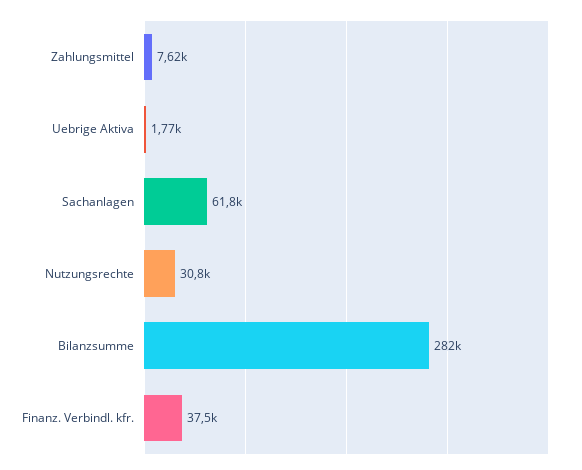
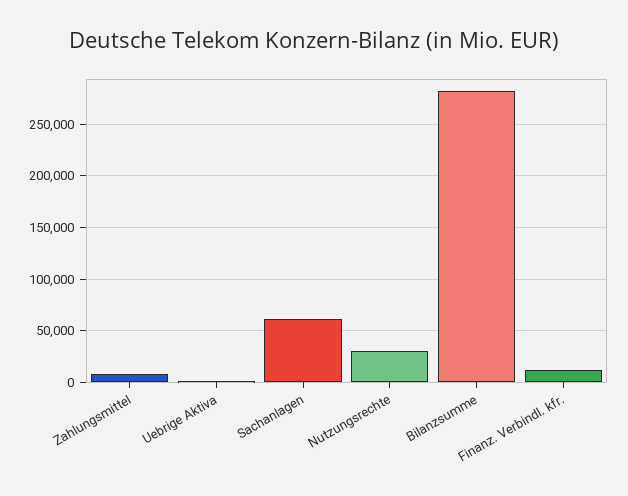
Finanz. Verbindl. kfr.: 37500 -> 10000

